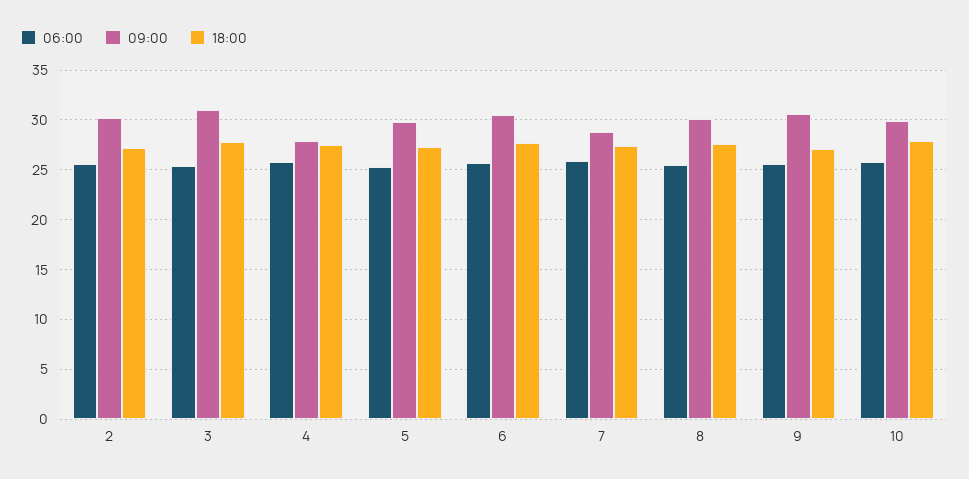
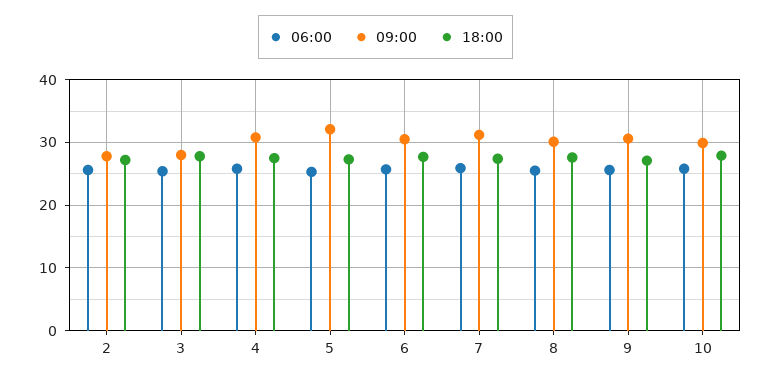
09:00, 2: 30 -> 28
09:00, 3: 31 -> 28
09:00, 4: 28 -> 31
09:00, 5: 30 -> 32
09:00, 7: 29 -> 31

